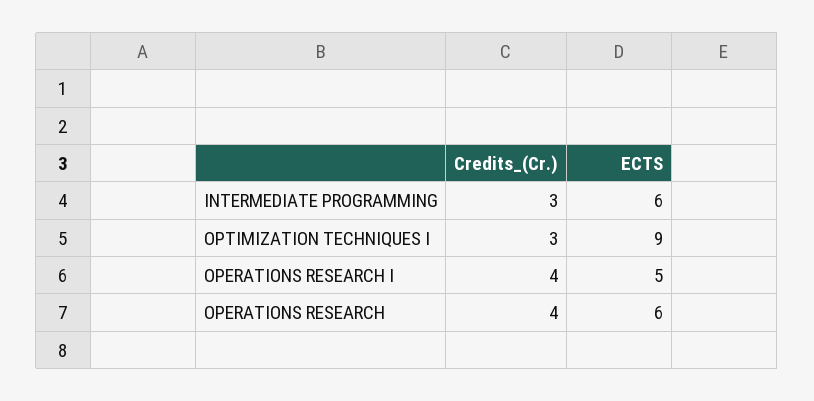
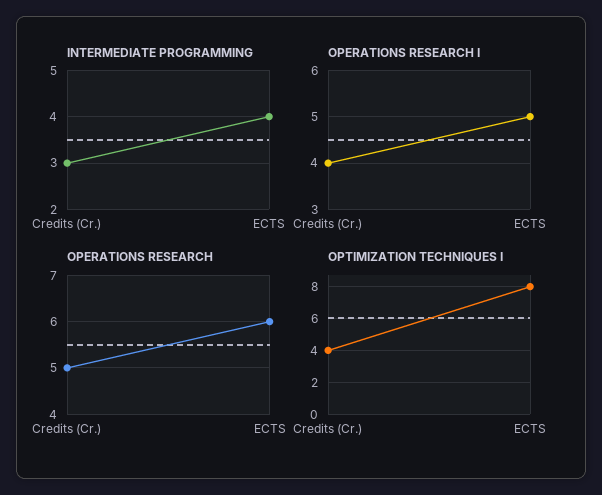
INTERMEDIATE PROGRAMMING, ECTS: 6 -> 4
OPTIMIZATION TECHNIQUES I, Credits_(Cr.): 3 -> 4
OPTIMIZATION TECHNIQUES I, ECTS: 9 -> 8
OPERATIONS RESEARCH, Credits_(Cr.): 4 -> 5

